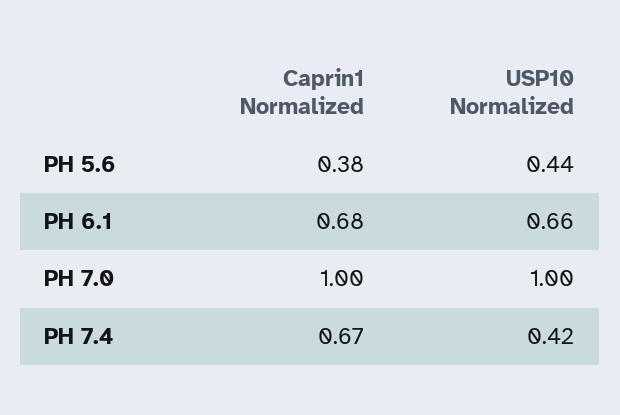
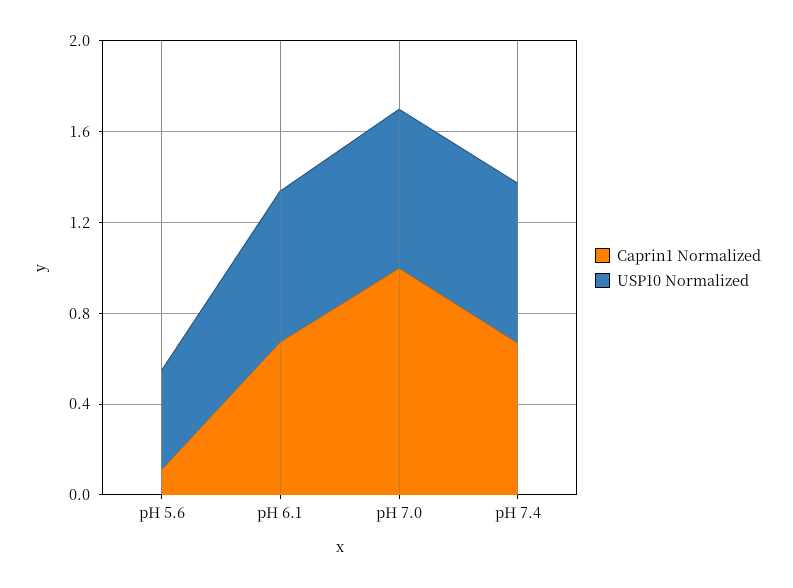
Caprin1 Normalized, PH 5.6: 0.38 -> 0.1
USP10 Normalized, PH 7.0: 1 -> 0.7
USP10 Normalized, PH 7.4: 0.42 -> 0.7

